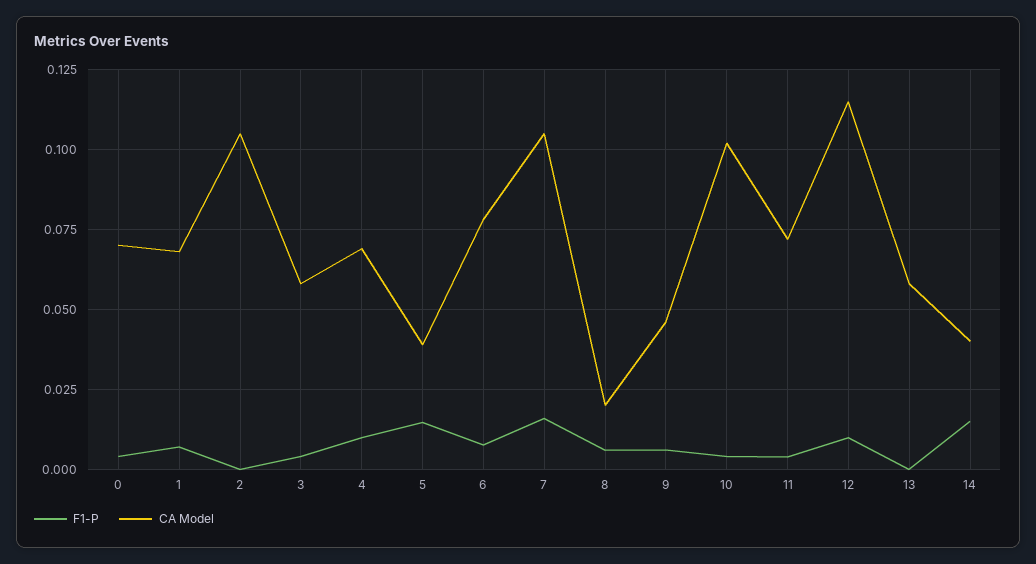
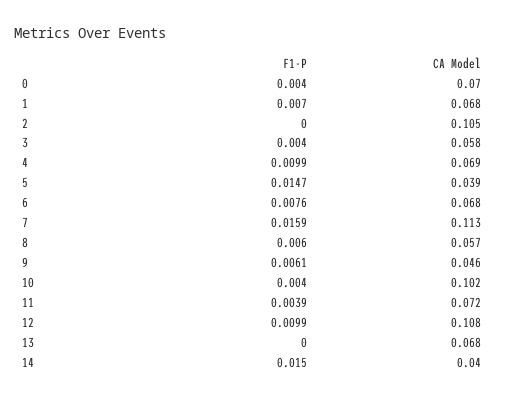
CA Model, 6: 0.0775 -> 0.068
CA Model, 7: 0.105 -> 0.113
CA Model, 8: 0.02 -> 0.057
CA Model, 12: 0.115 -> 0.108
CA Model, 13: 0.0575 -> 0.068

